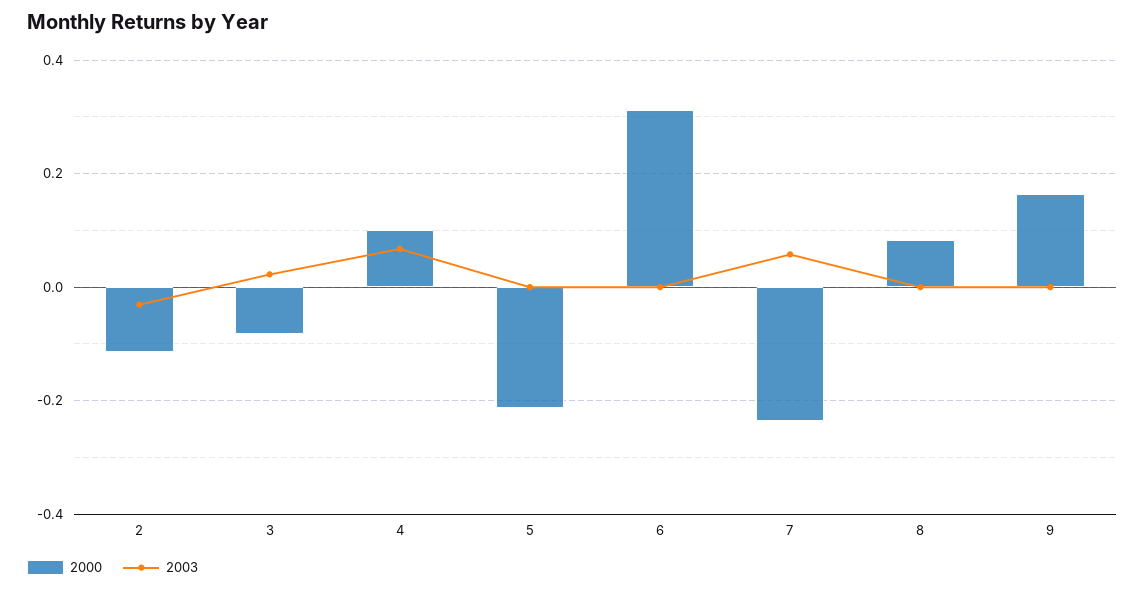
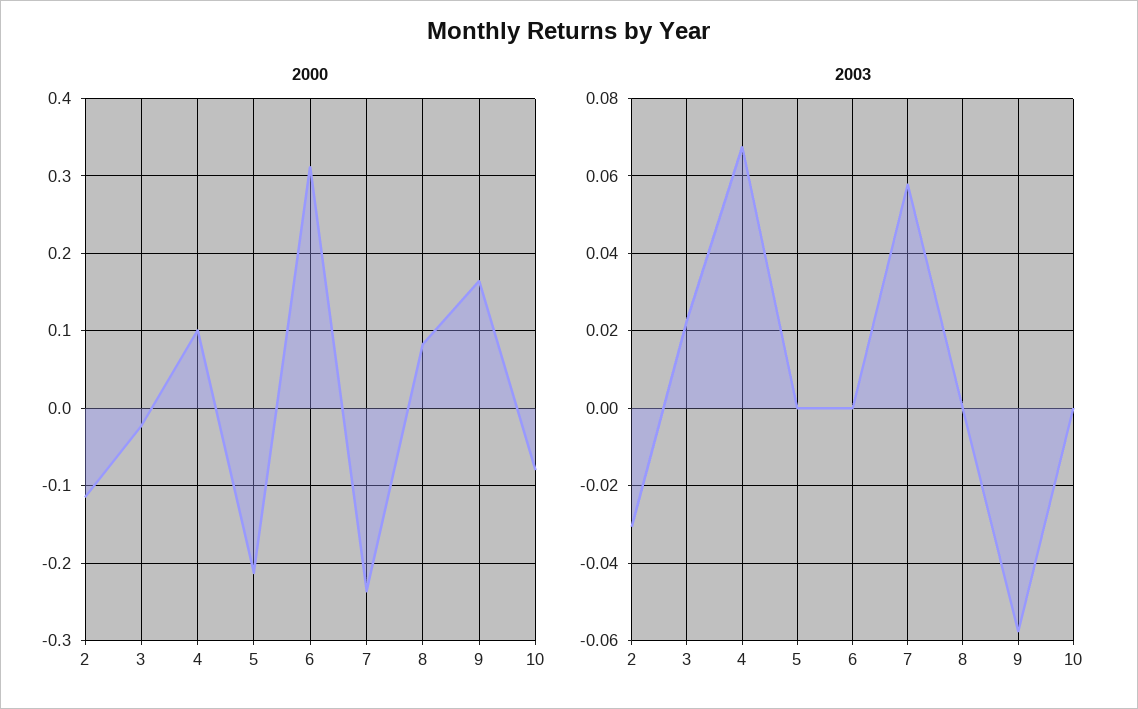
2000, 3: -0.08 -> -0.02
2003, 9: 0 -> -0.058
2000, 10: none -> -0.08
2003, 10: none -> 0

